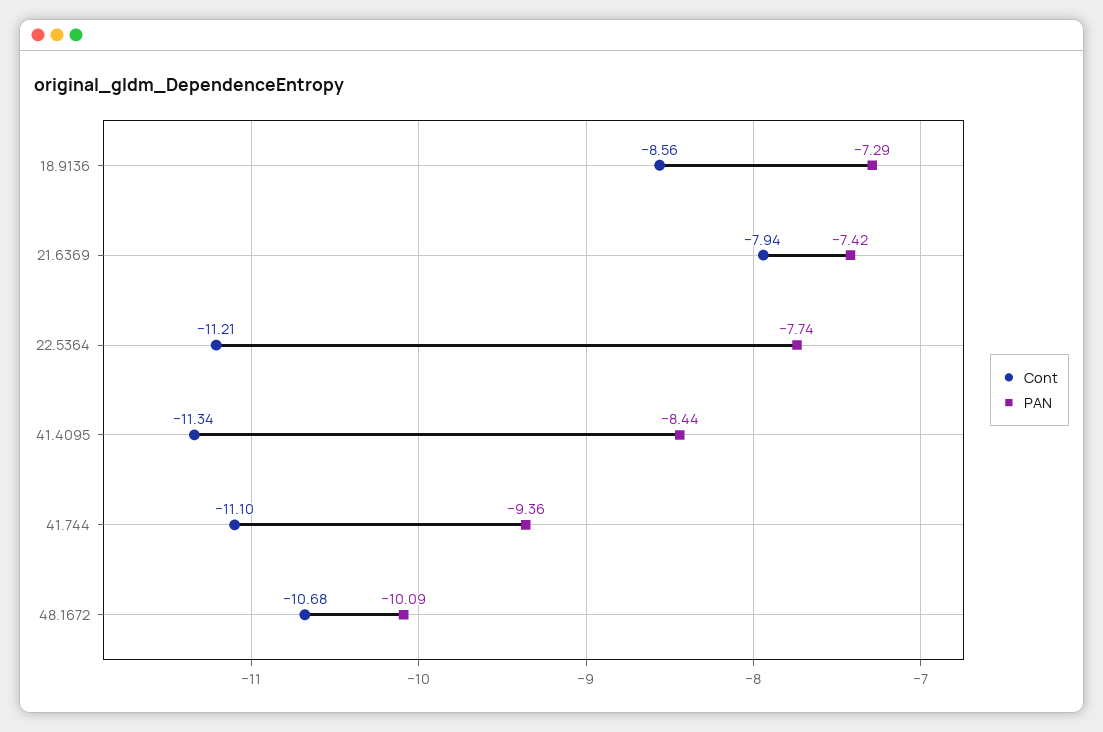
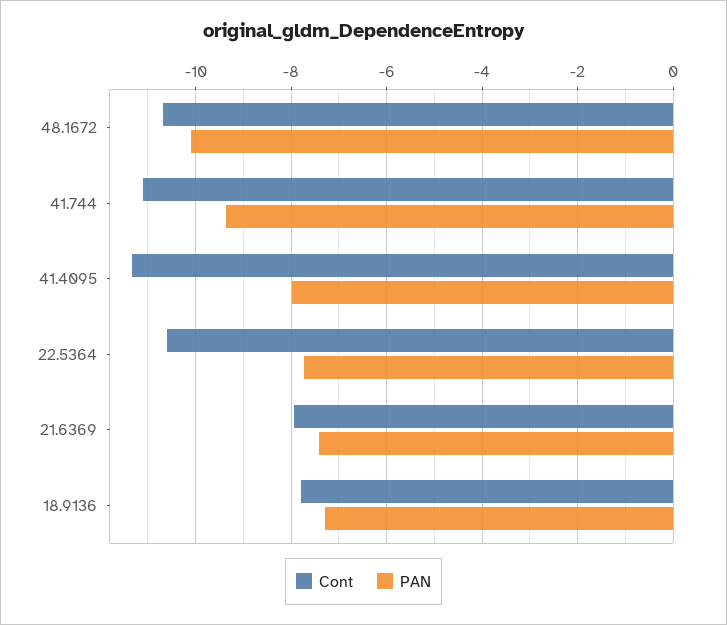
Cont, 18.9136: -8.56 -> -7.8
Cont, 22.5364: -11.21 -> -10.6
PAN, 41.4095: -8.44 -> -8

